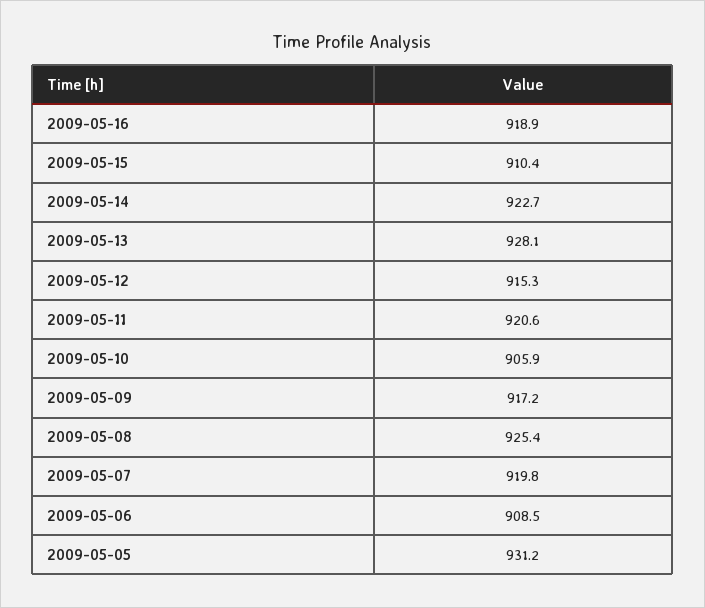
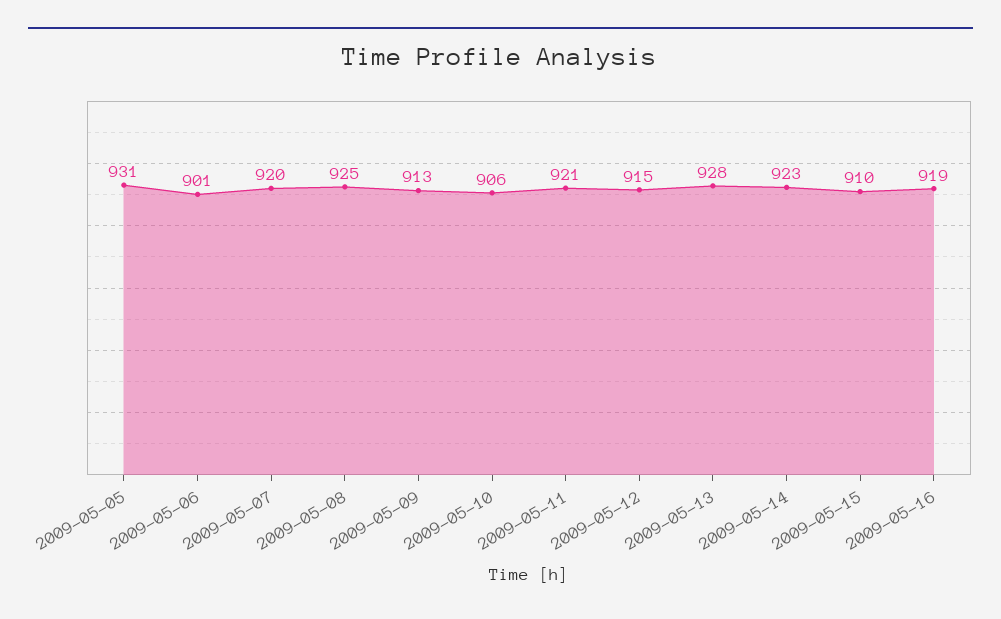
2009-05-09: 917.2 -> 913
2009-05-06: 908.5 -> 901

